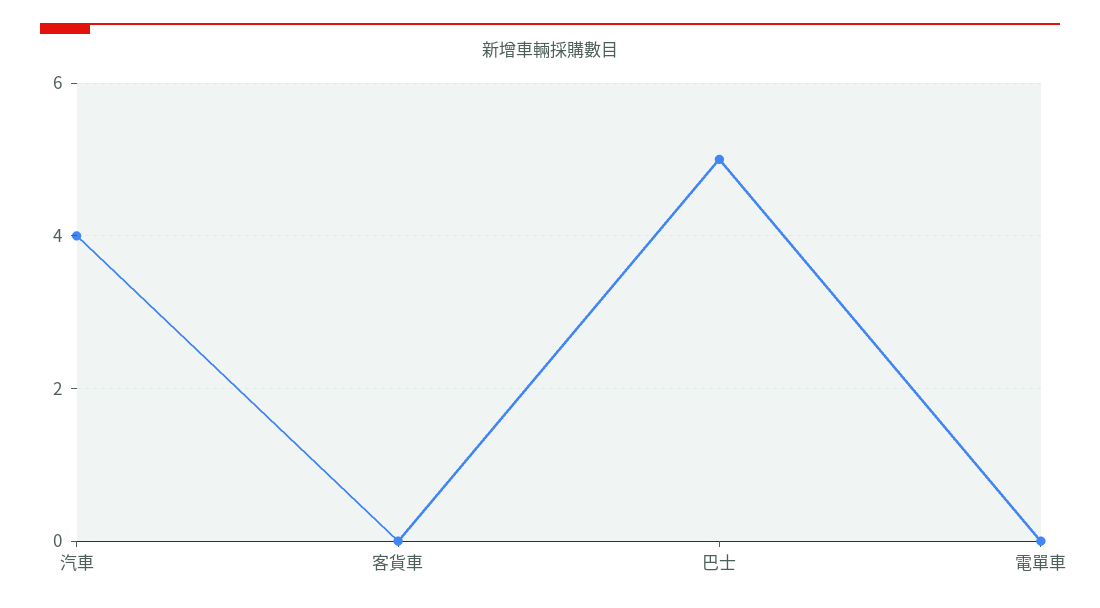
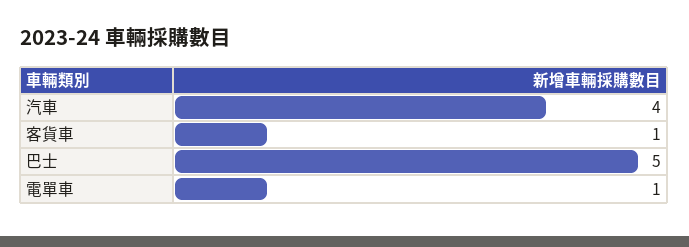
客貨車: 0 -> 1
電單車: 0 -> 1

